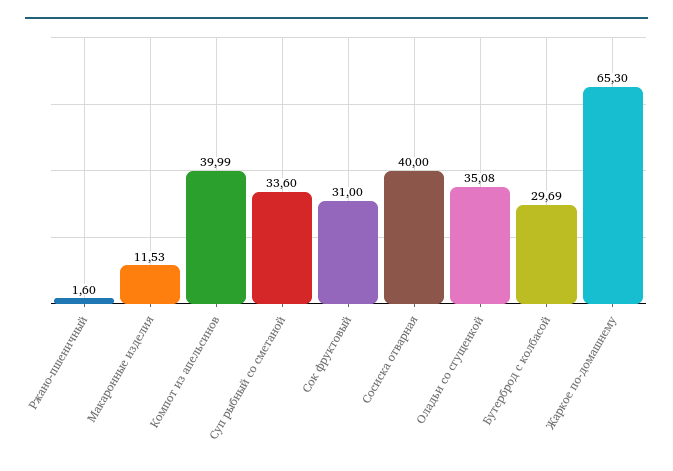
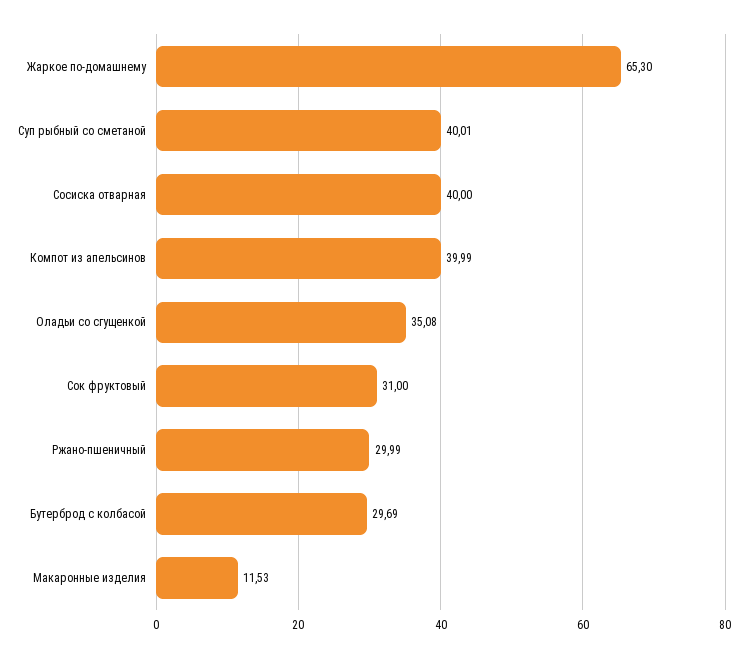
Ржано-пшеничный: 1.6 -> 29.99
Суп рыбный со сметаной: 33.6 -> 40.01

